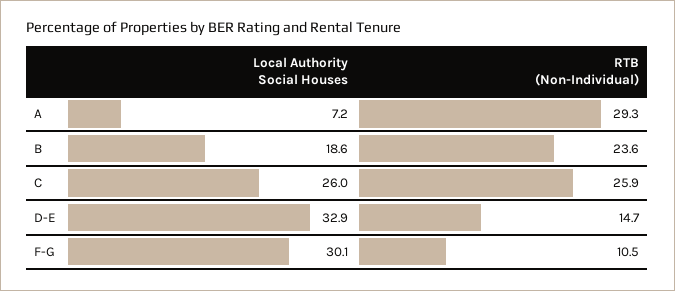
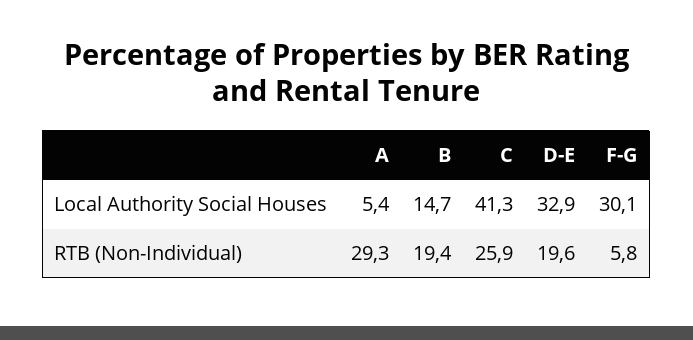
Local Authority Social Houses, A: 7.2 -> 5.4
Local Authority Social Houses, B: 18.6 -> 14.7
RTB (Non-Individual), B: 23.6 -> 19.4
Local Authority Social Houses, C: 26 -> 41.3
RTB (Non-Individual), D-E: 14.7 -> 19.6
RTB (Non-Individual), F-G: 10.5 -> 5.8

